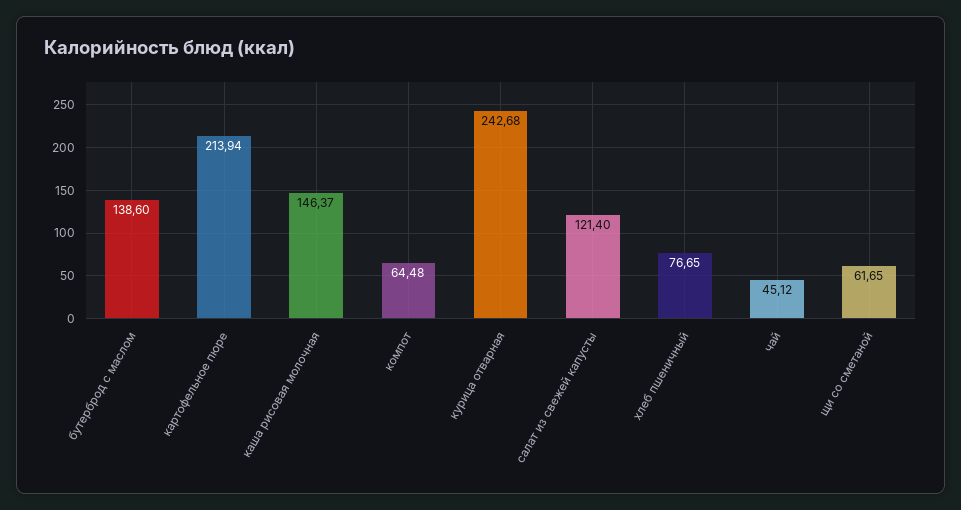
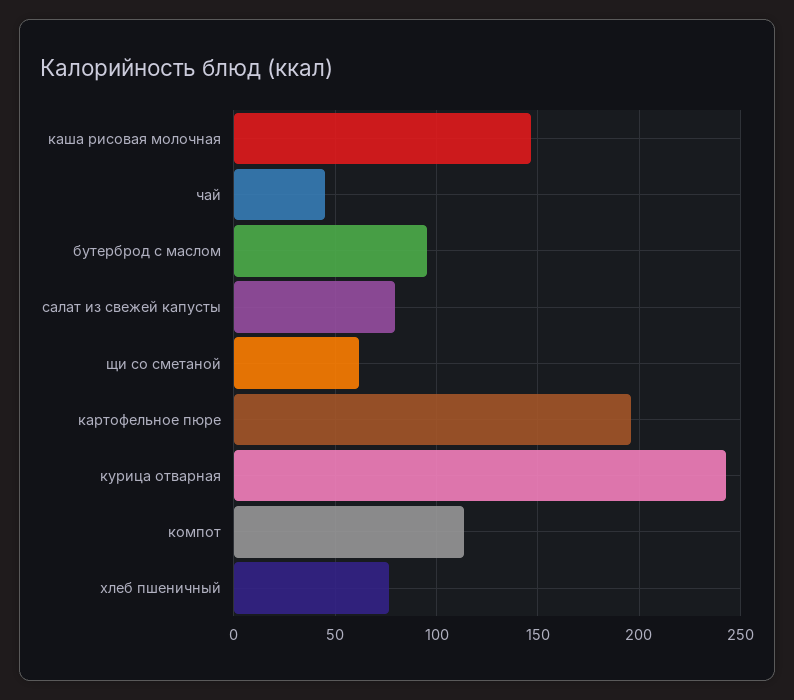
бутерброд с маслом: 138.6 -> 95
картофельное пюре: 213.94 -> 195
компот: 64.48 -> 115
салат из свежей капусты: 121.4 -> 80

